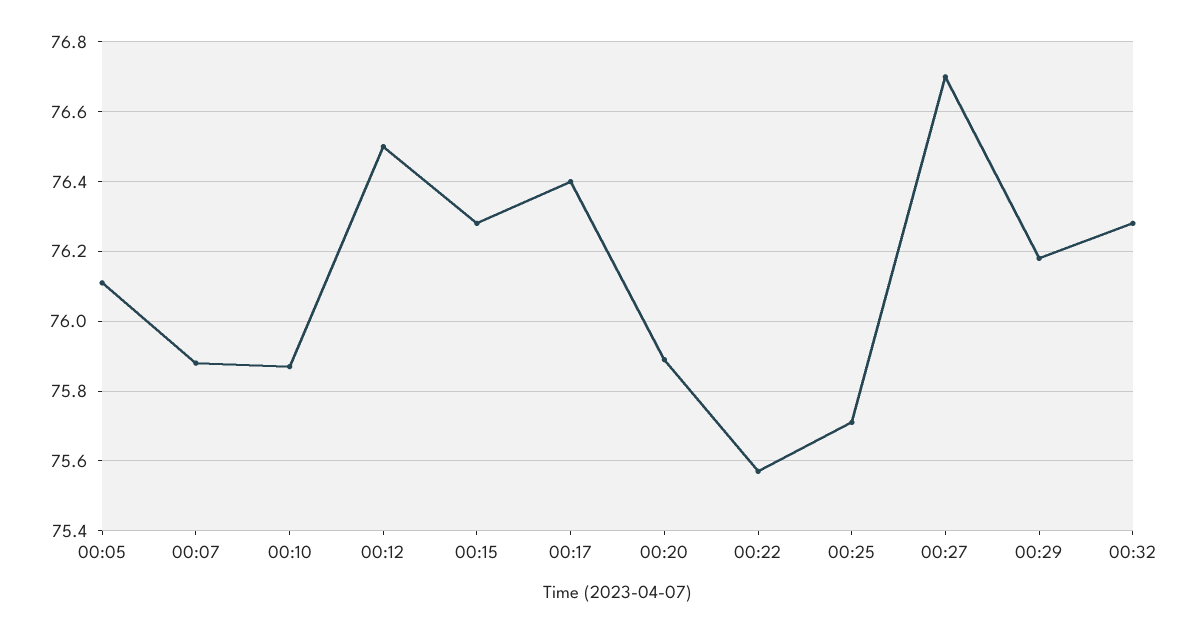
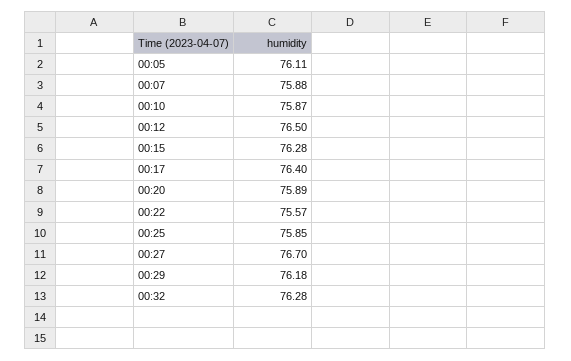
00:25: 75.7 -> 75.85

